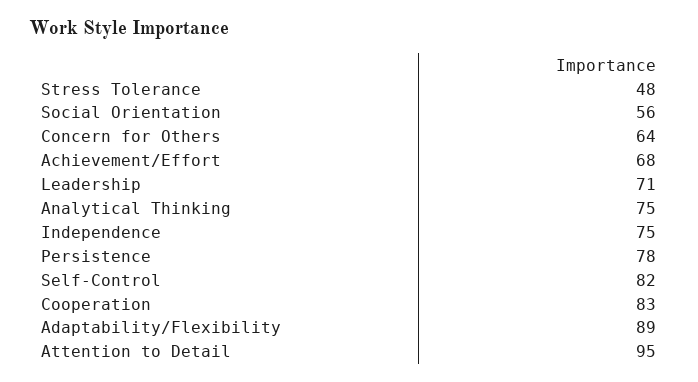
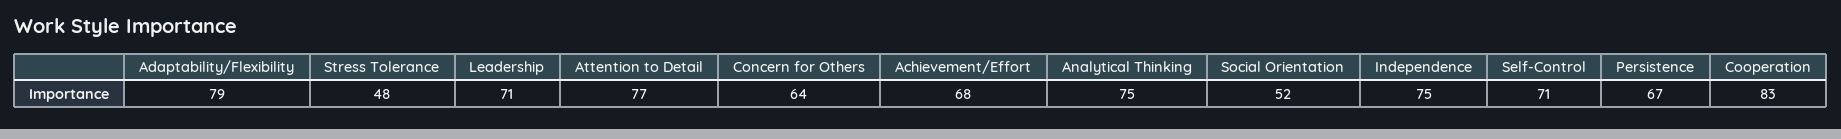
Social Orientation: 56 -> 52
Persistence: 78 -> 67
Self-Control: 82 -> 71
Adaptability/Flexibility: 89 -> 79
Attention to Detail: 95 -> 77

